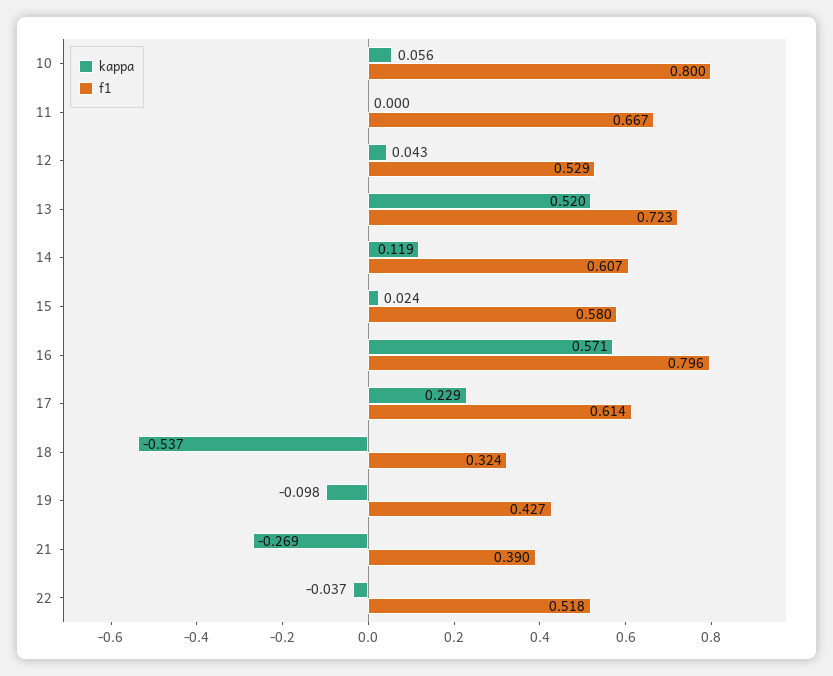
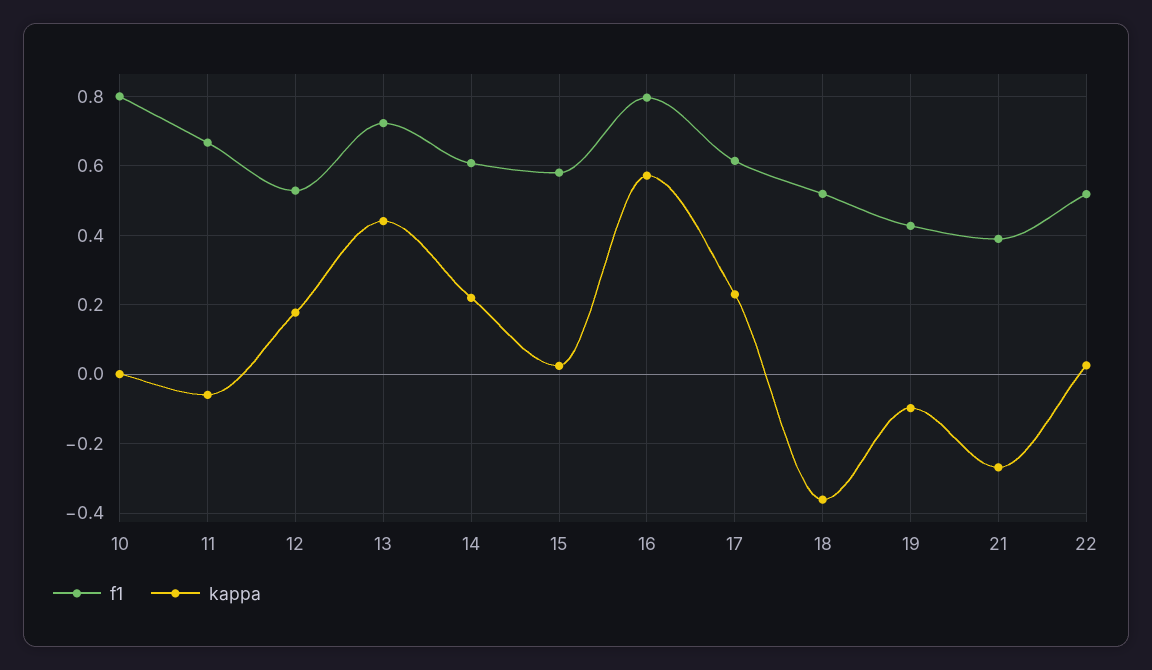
kappa, 10: 0.056 -> 0
kappa, 11: 0 -> -0.06
kappa, 12: 0.043 -> 0.18
kappa, 13: 0.52 -> 0.44
kappa, 14: 0.119 -> 0.22
kappa, 18: -0.537 -> -0.36
f1, 18: 0.324 -> 0.52
kappa, 22: -0.037 -> 0.02

